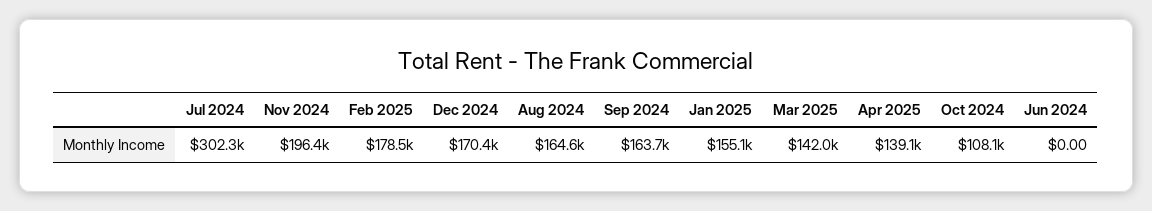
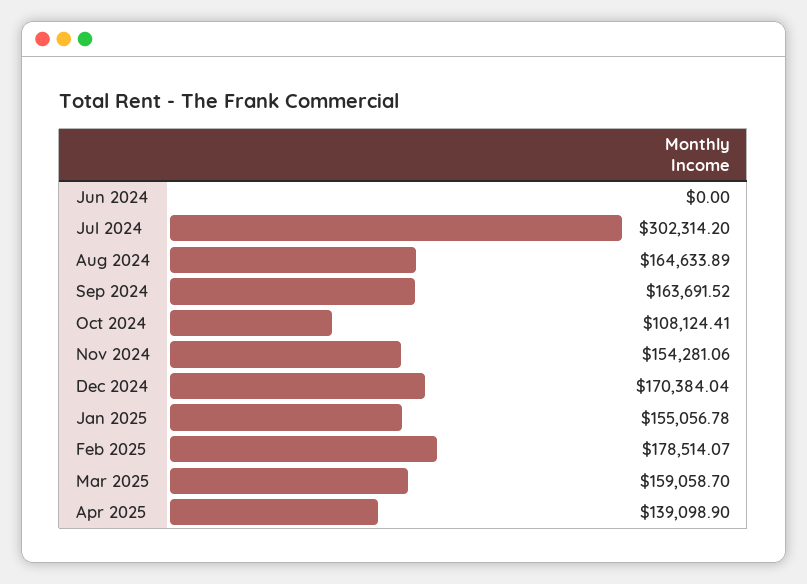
Nov 2024: 196400 -> 154281.06
Mar 2025: 142000 -> 159058.7

